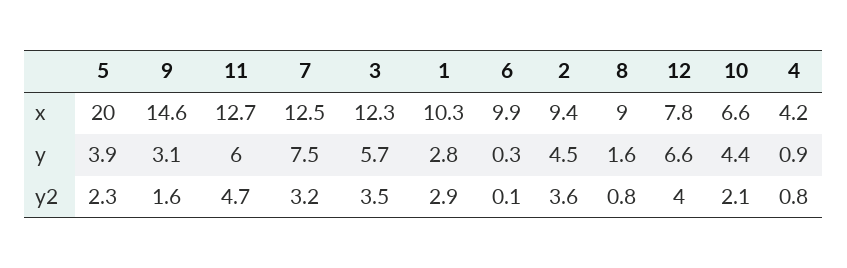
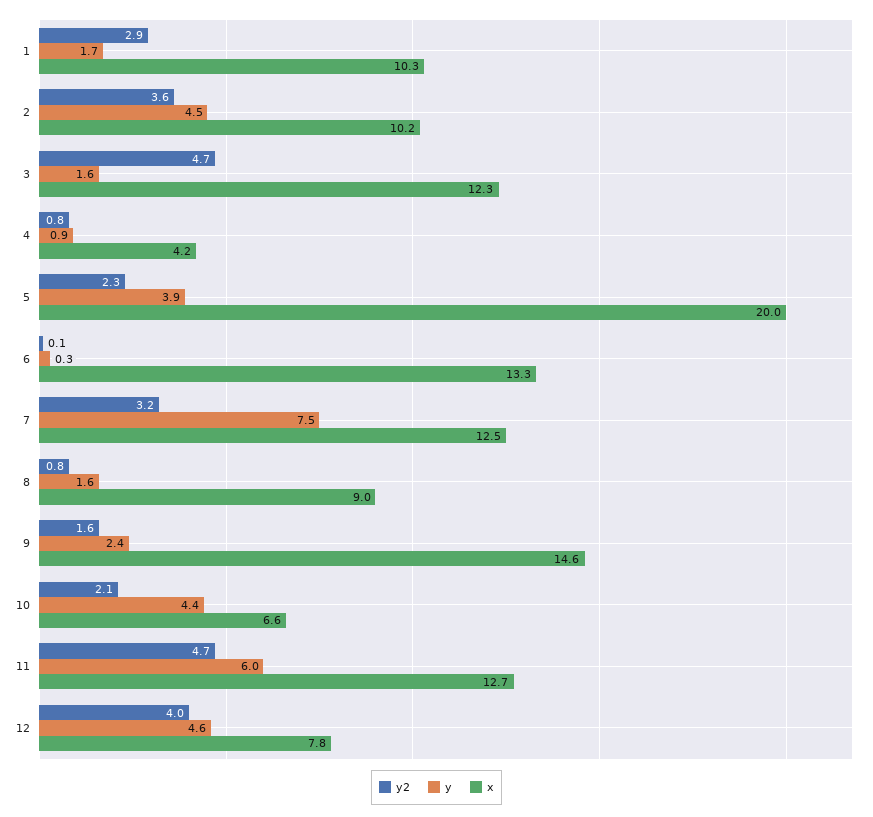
x, 6: 9.9 -> 13.3
x, 2: 9.4 -> 10.2
y, 9: 3.1 -> 2.4
y, 3: 5.7 -> 1.6
y, 1: 2.8 -> 1.7
y, 12: 6.6 -> 4.6
y2, 3: 3.5 -> 4.7

